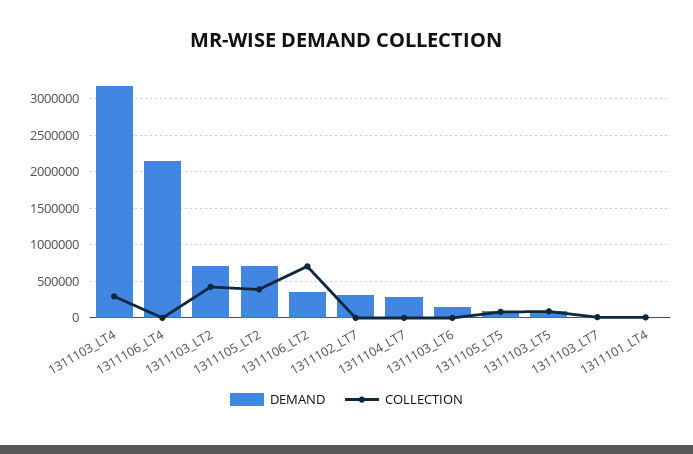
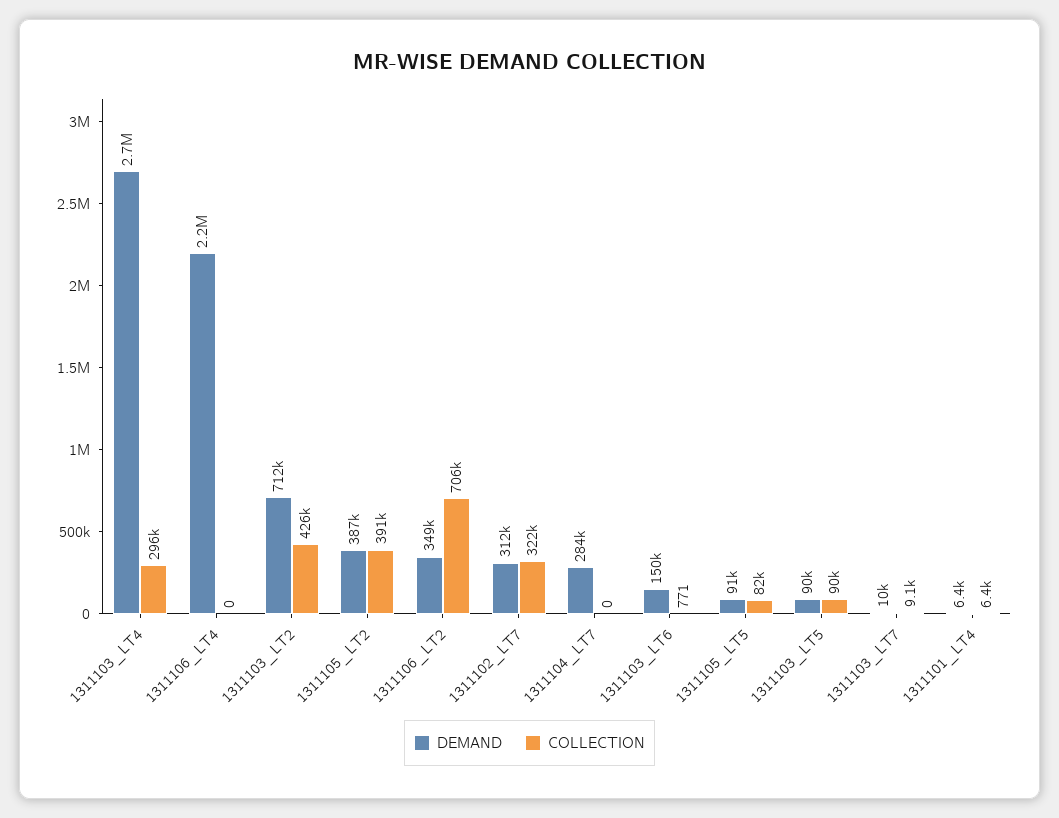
DEMAND, 1311103_LT4: 3200000 -> 2700000
DEMAND, 1311105_LT2: 700000 -> 387000
COLLECTION, 1311102_LT7: 0 -> 322000

